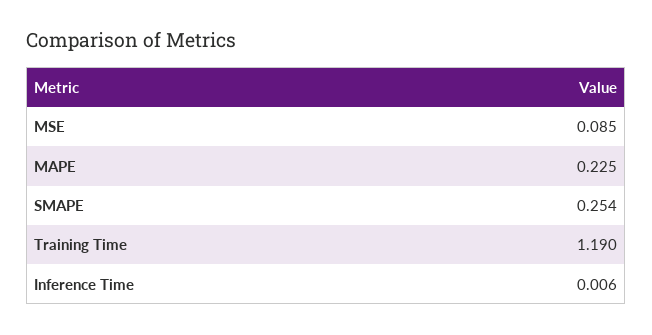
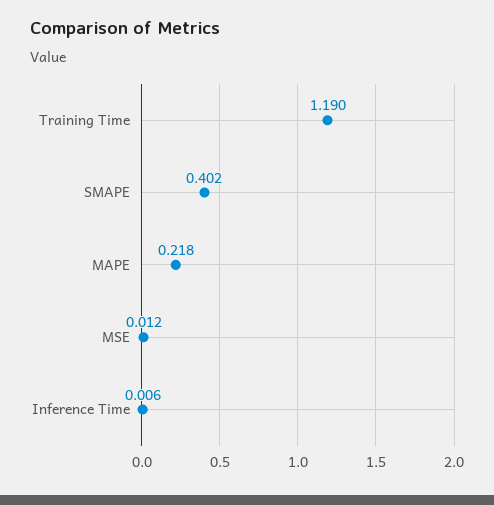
MSE: 0.085 -> 0.012
MAPE: 0.225 -> 0.218
SMAPE: 0.254 -> 0.402

